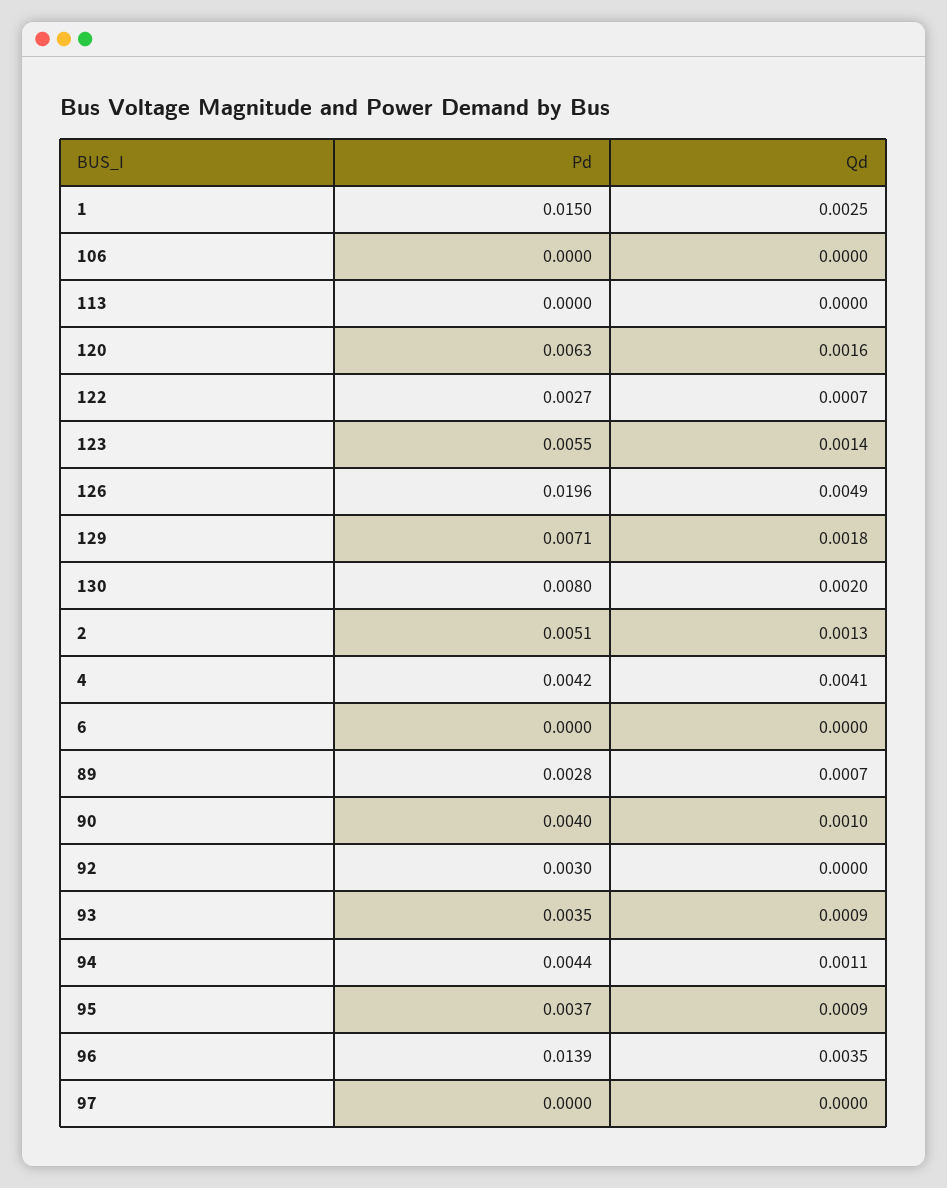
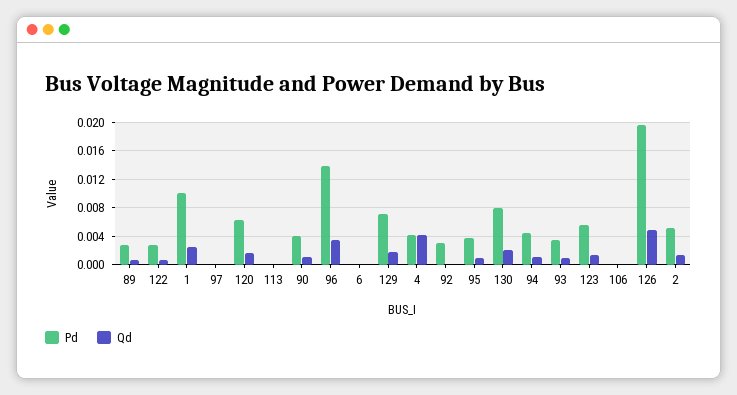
Pd, 1: 0.015 -> 0.01

